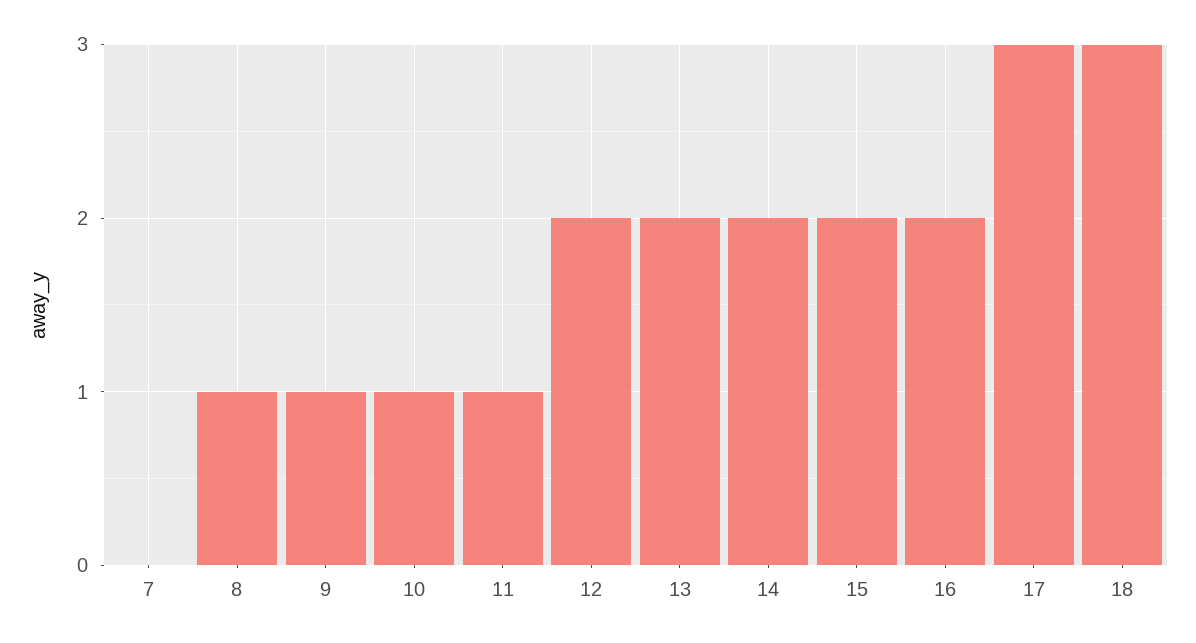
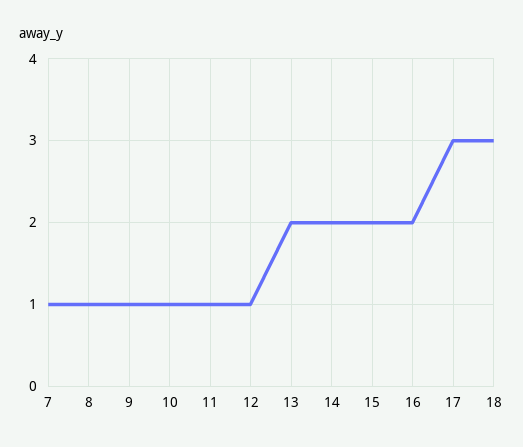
7: 0 -> 1
12: 2 -> 1

